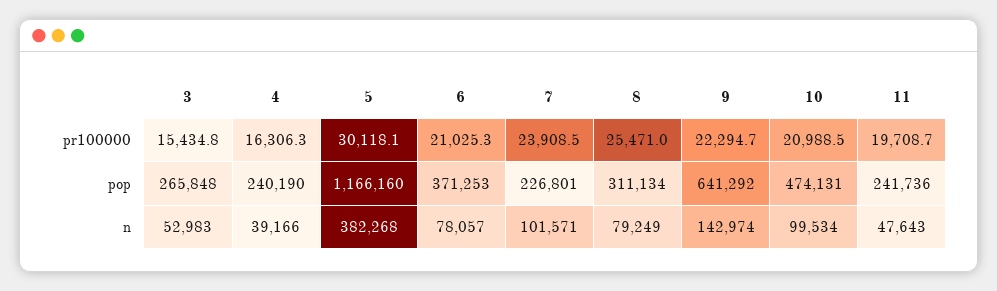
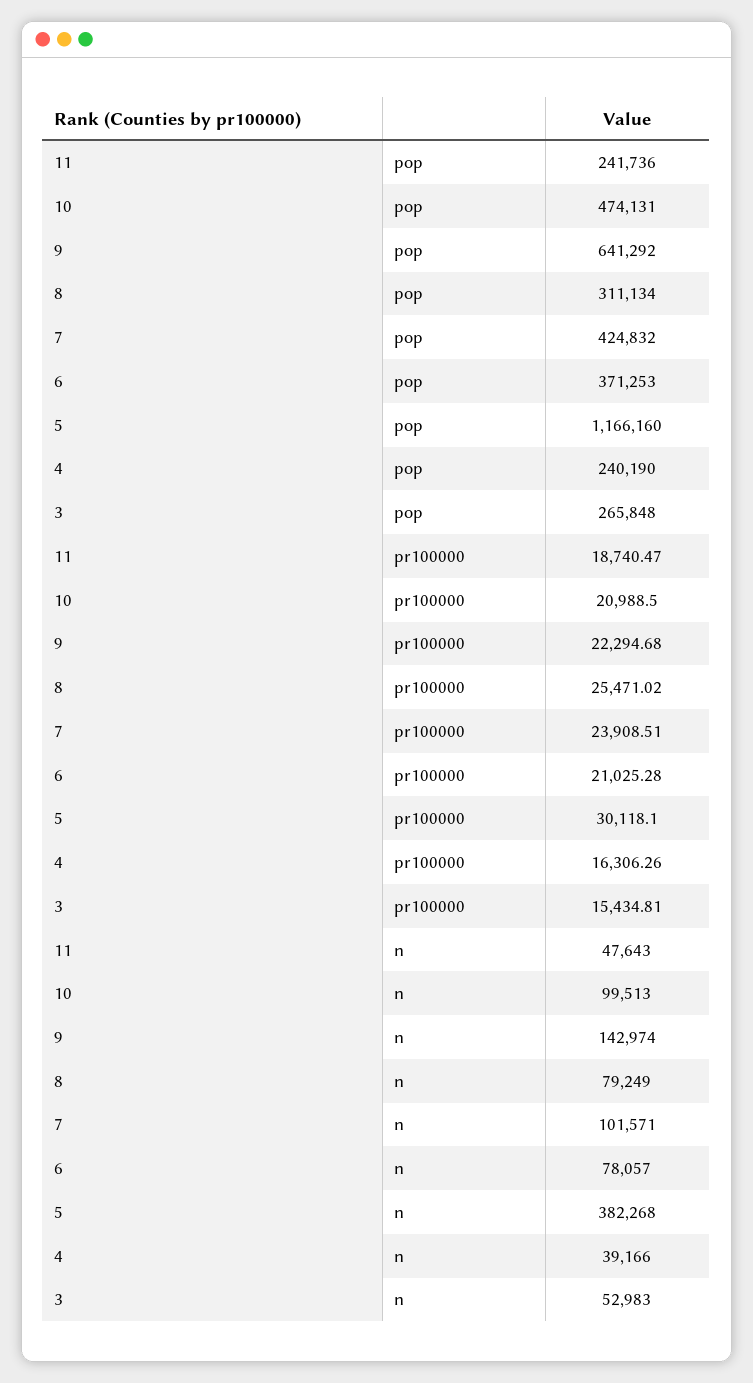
11, pr100000: 19708.7 -> 18740.47
7, pop: 226801 -> 424832
10, n: 99534 -> 99513

